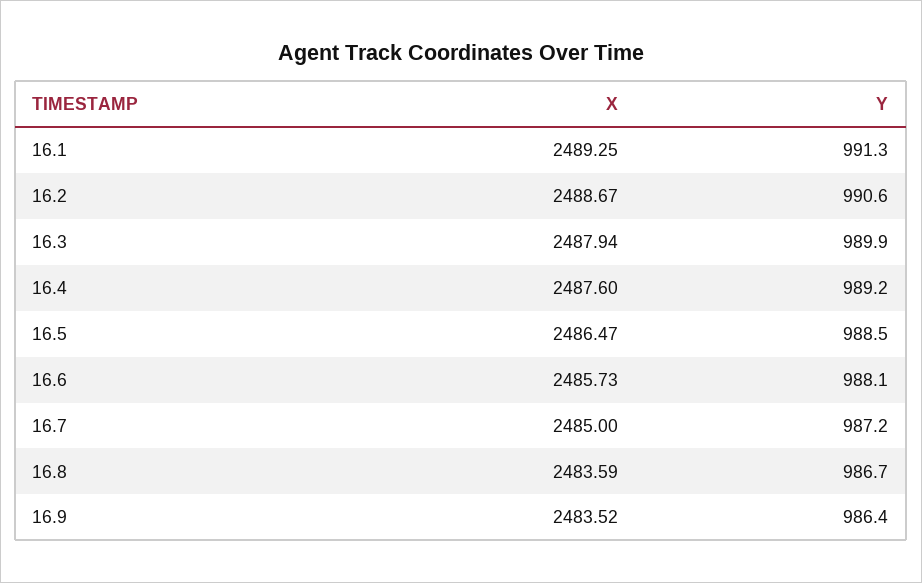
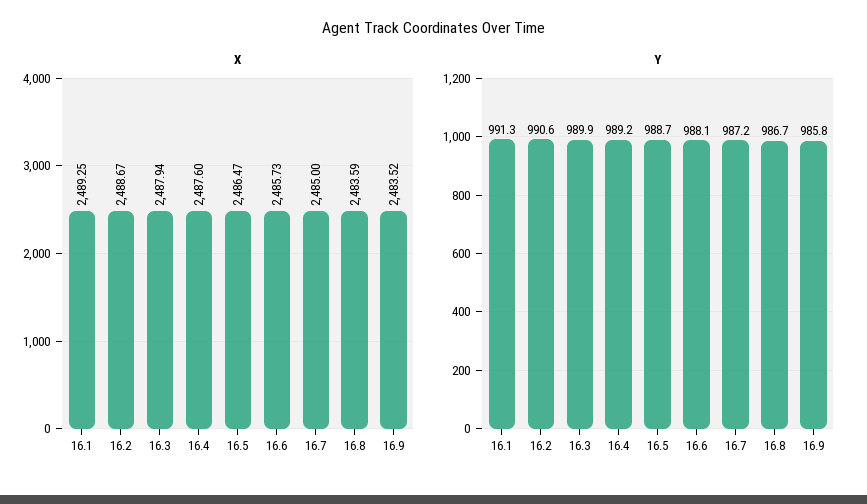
Y, 16.5: 988.5 -> 988.7
Y, 16.9: 986.4 -> 985.8

